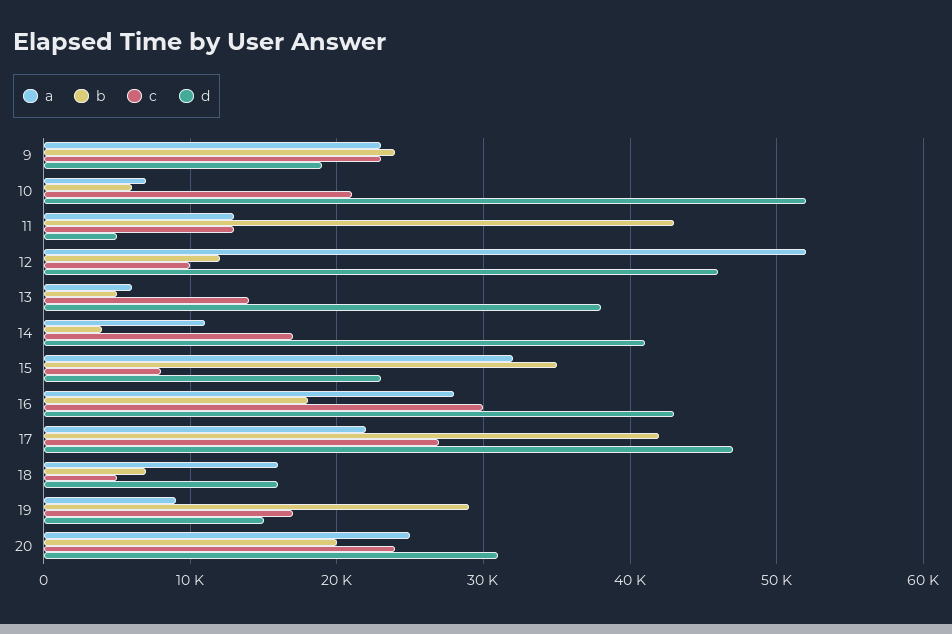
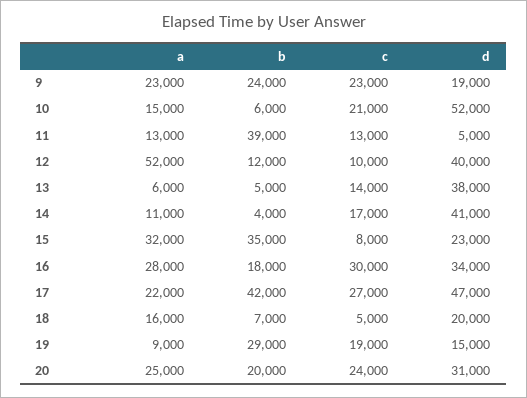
a, 10: 7000 -> 15000
b, 11: 43000 -> 39000
d, 12: 46000 -> 40000
d, 16: 43000 -> 34000
d, 18: 16000 -> 20000
c, 19: 17000 -> 19000

